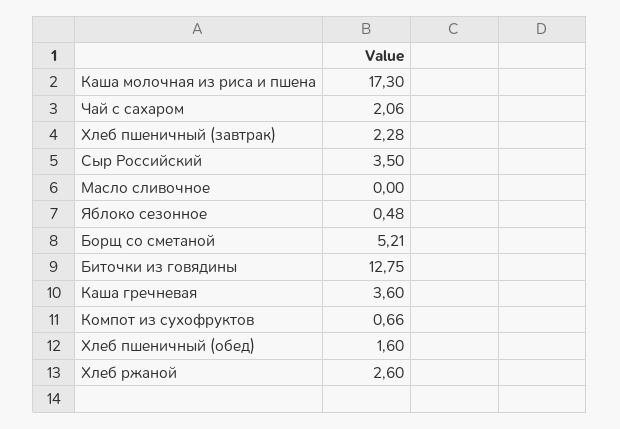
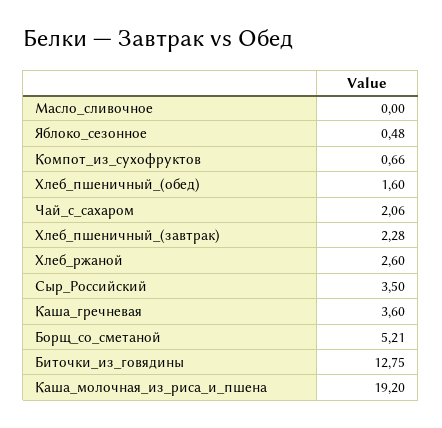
Каша молочная из риса и пшена: 17.3 -> 19.2

